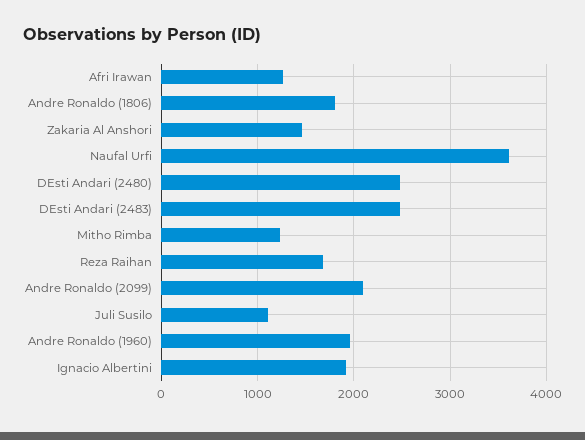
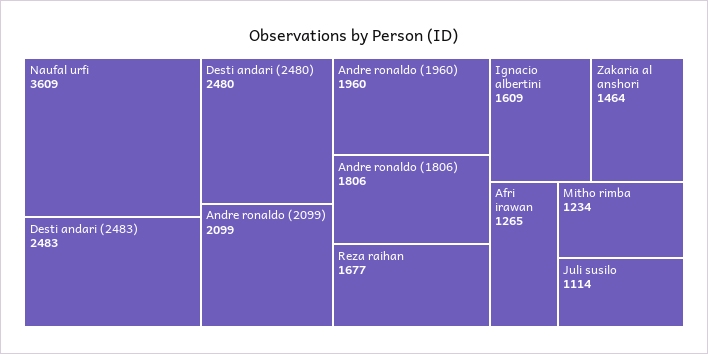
Ignacio Albertini: 1900 -> 1609

